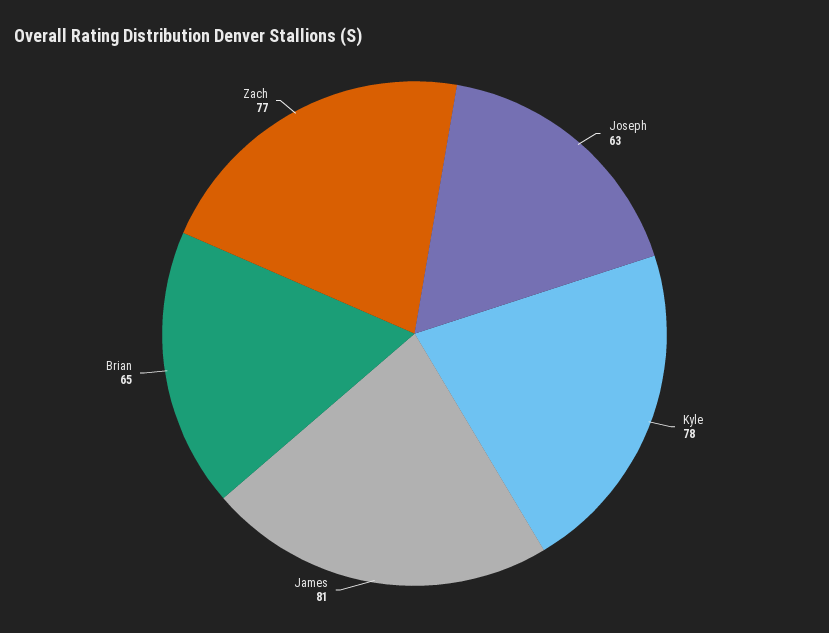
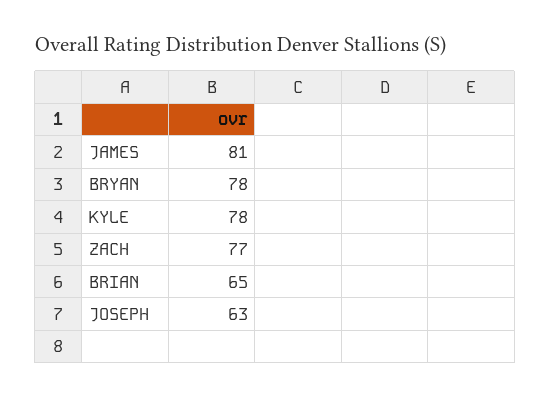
BRYAN: none -> 78

